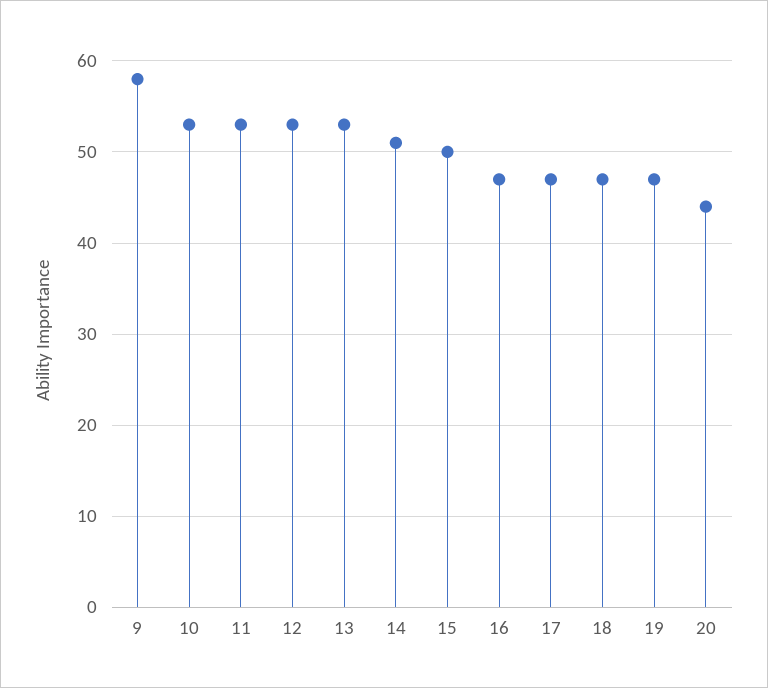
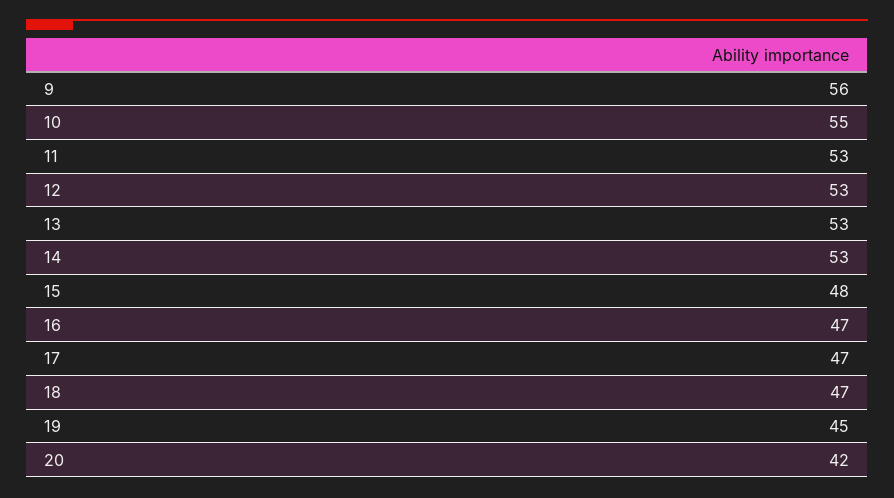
9: 58 -> 56
10: 53 -> 55
14: 51 -> 53
15: 50 -> 48
19: 47 -> 45
20: 44 -> 42

